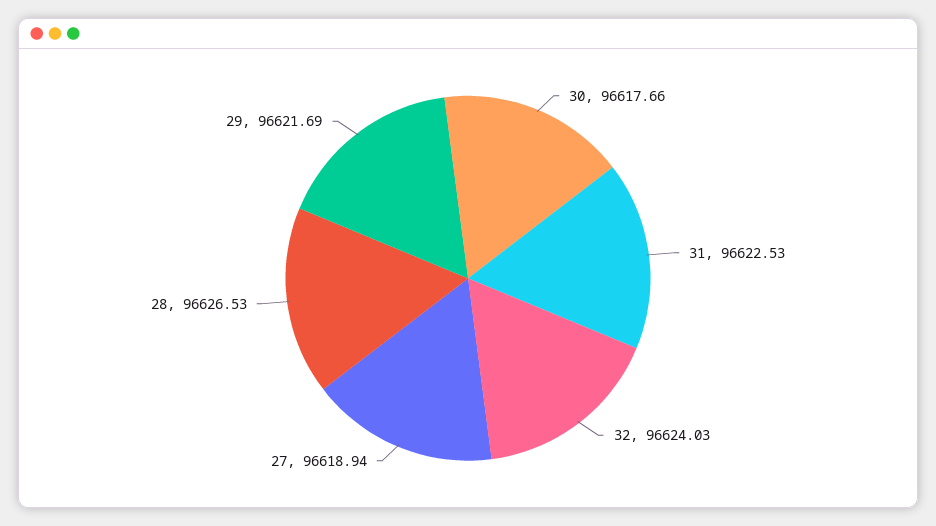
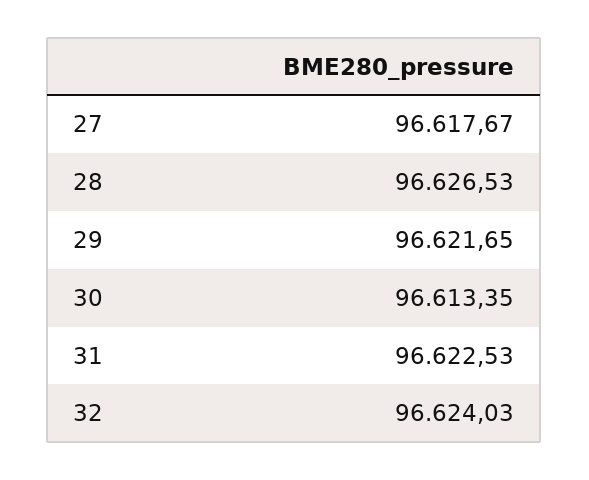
30: 96617.66 -> 96613.35
27: 96618.94 -> 96617.67
29: 96621.69 -> 96621.65

